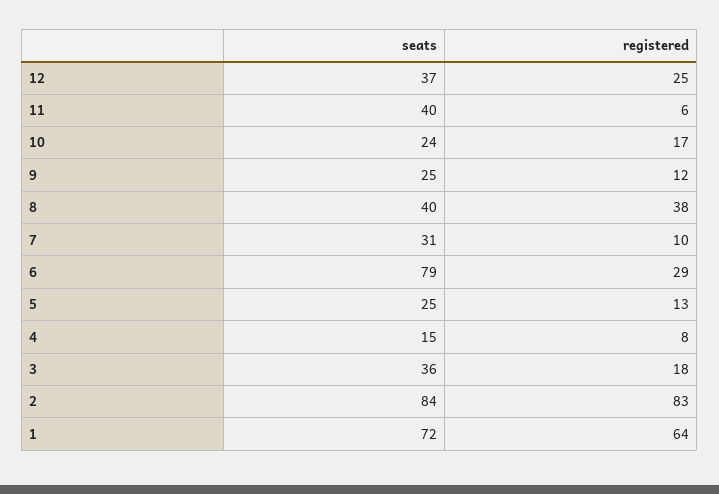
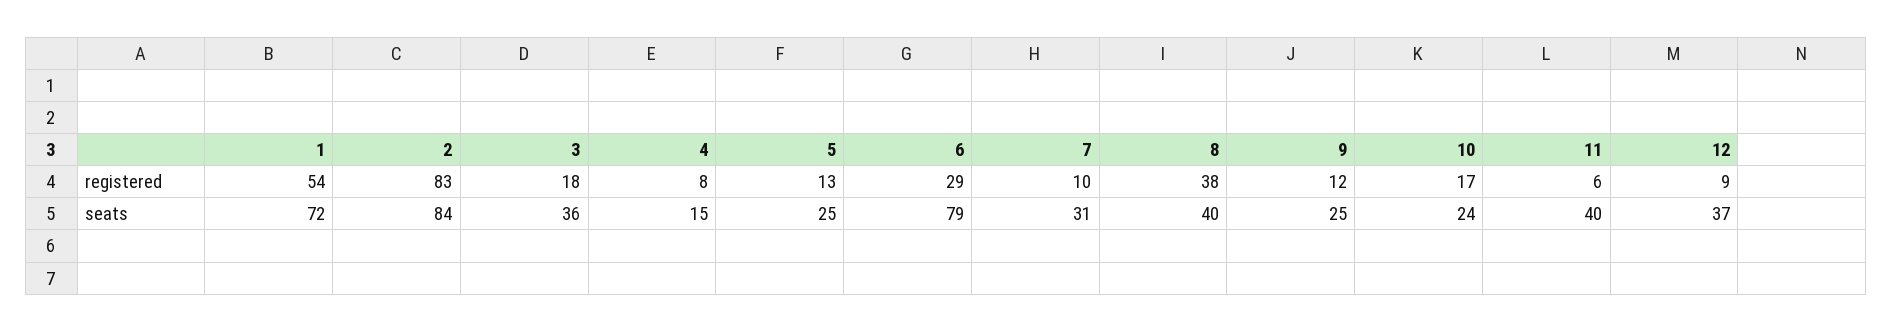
registered, 12: 25 -> 9
registered, 1: 64 -> 54

